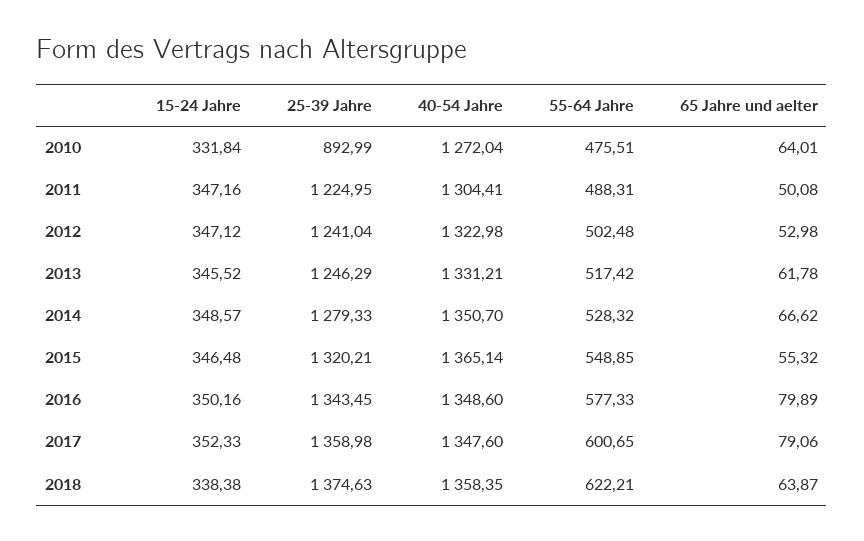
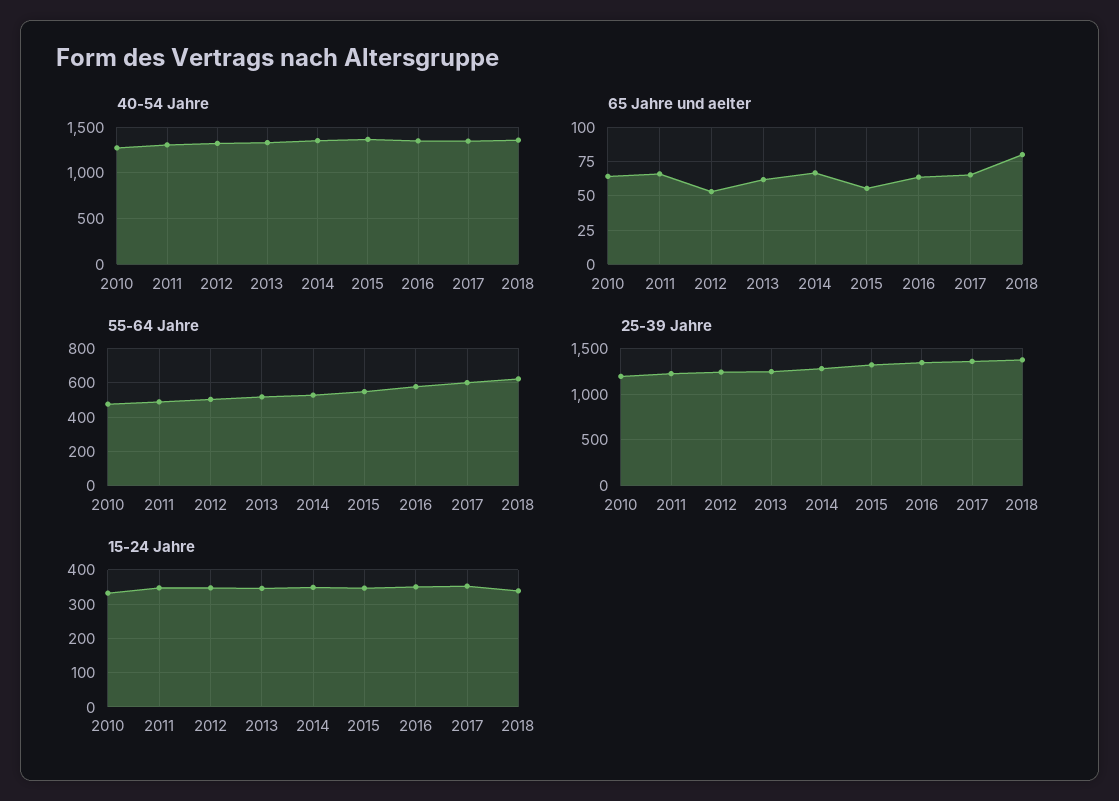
25-39 Jahre, 2010: 892.99 -> 1200
65 Jahre und aelter, 2011: 50.08 -> 65
65 Jahre und aelter, 2016: 79.89 -> 65
65 Jahre und aelter, 2017: 79.06 -> 65
65 Jahre und aelter, 2018: 63.87 -> 80

